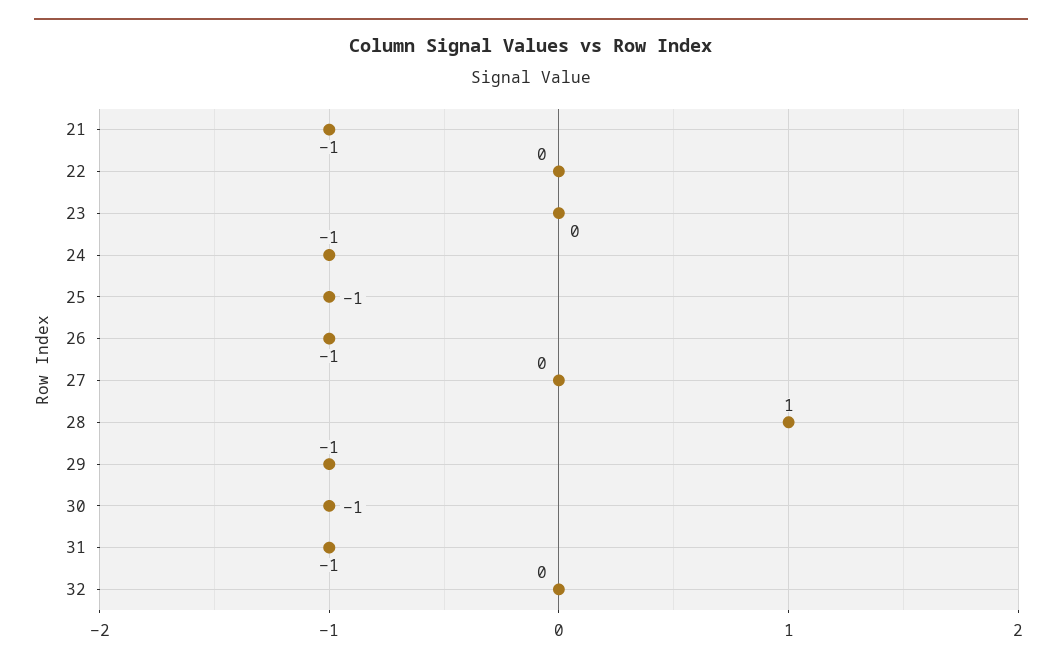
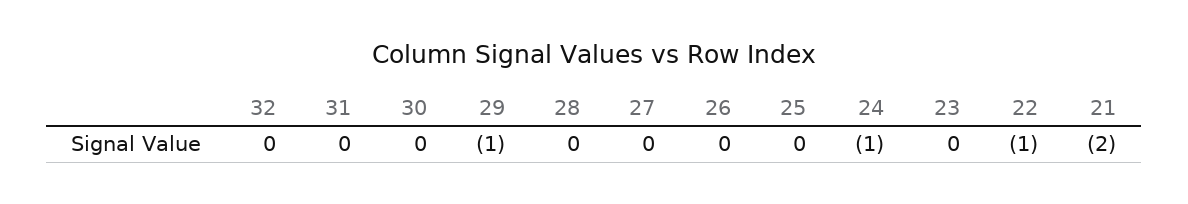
21: -1 -> -2
22: 0 -> -1
25: -1 -> 0
26: -1 -> 0
28: 1 -> 0
30: -1 -> 0
31: -1 -> 0

